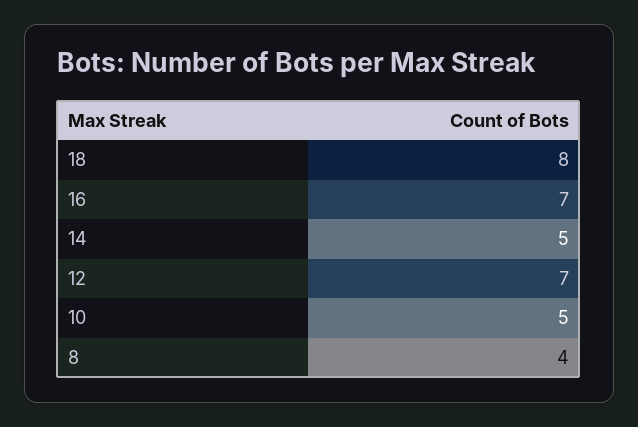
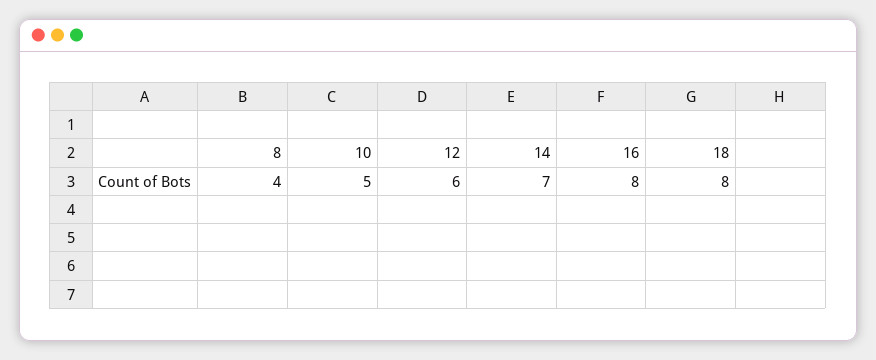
16: 7 -> 8
14: 5 -> 7
12: 7 -> 6

